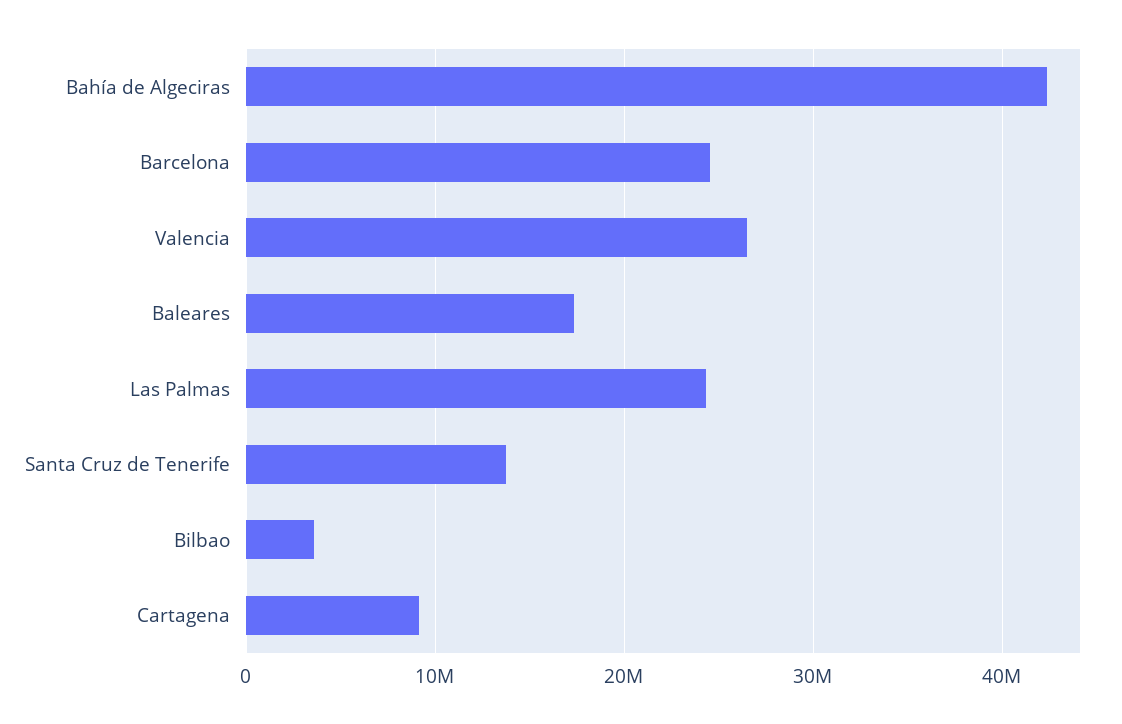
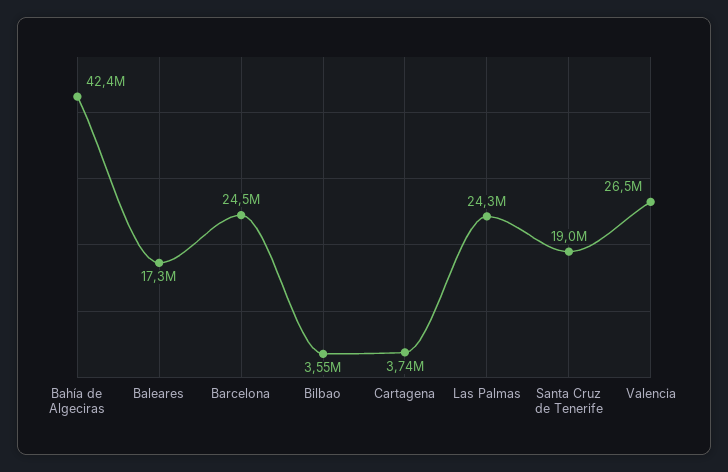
Santa Cruz de Tenerife: 14000000 -> 19000000
Cartagena: 9000000 -> 3740000

